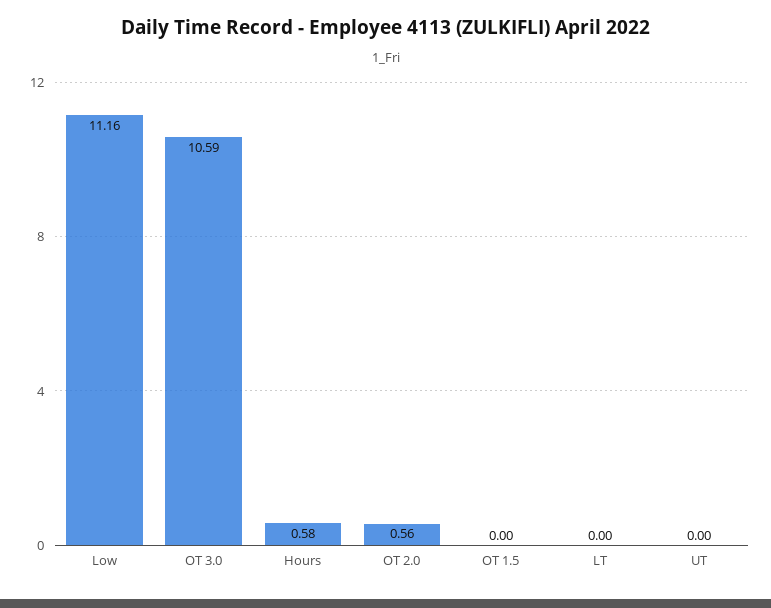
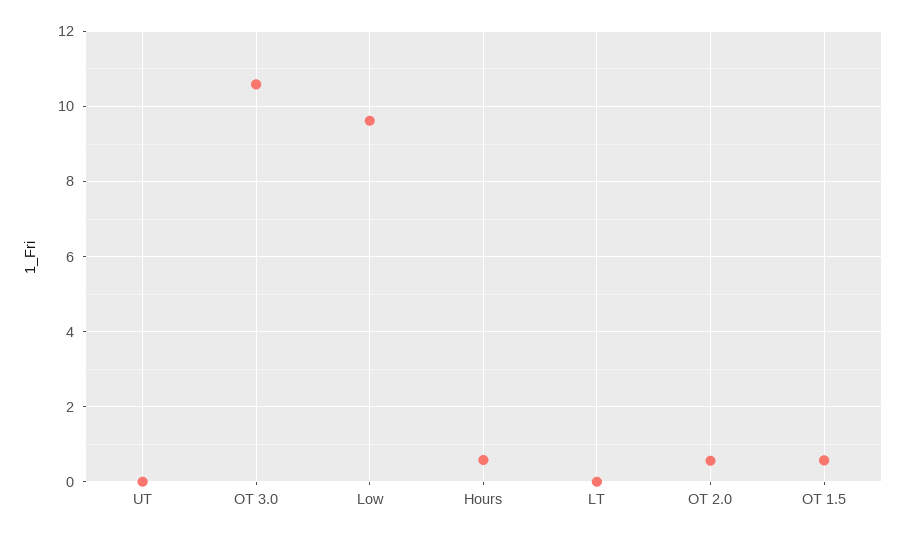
Low: 11.16 -> 9.6
OT 1.5: 0 -> 0.6

